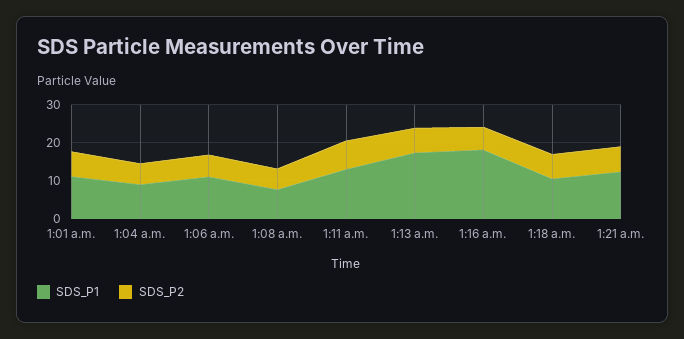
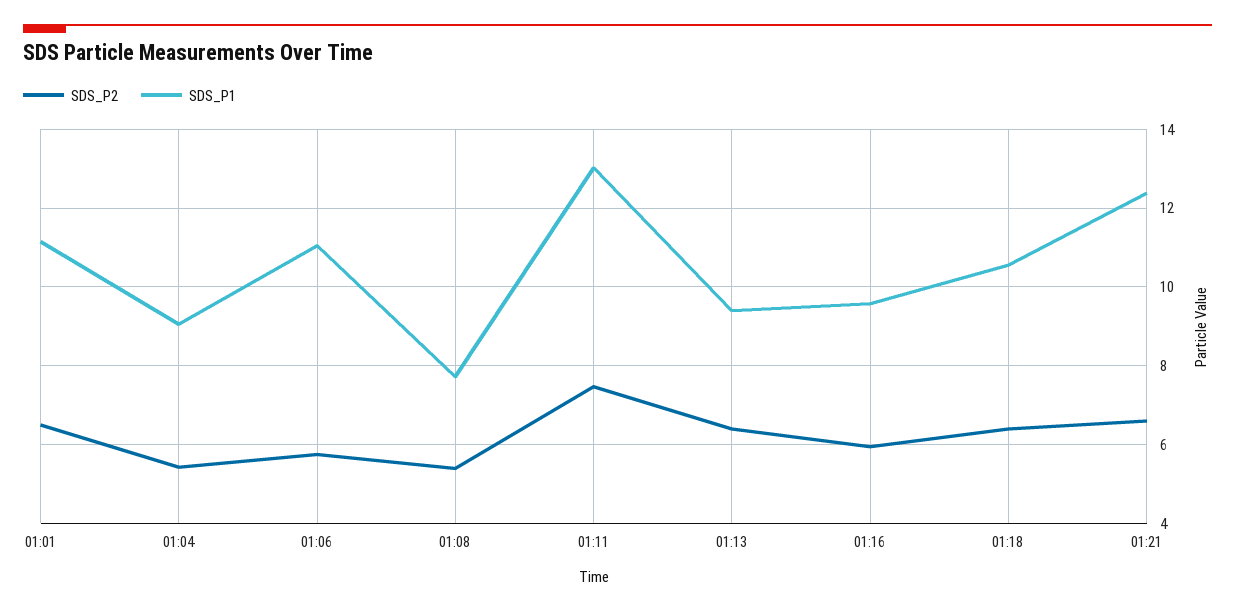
SDS_P1, 1:13 a.m.: 17.5 -> 9.4
SDS_P1, 1:16 a.m.: 17.5 -> 9.6

